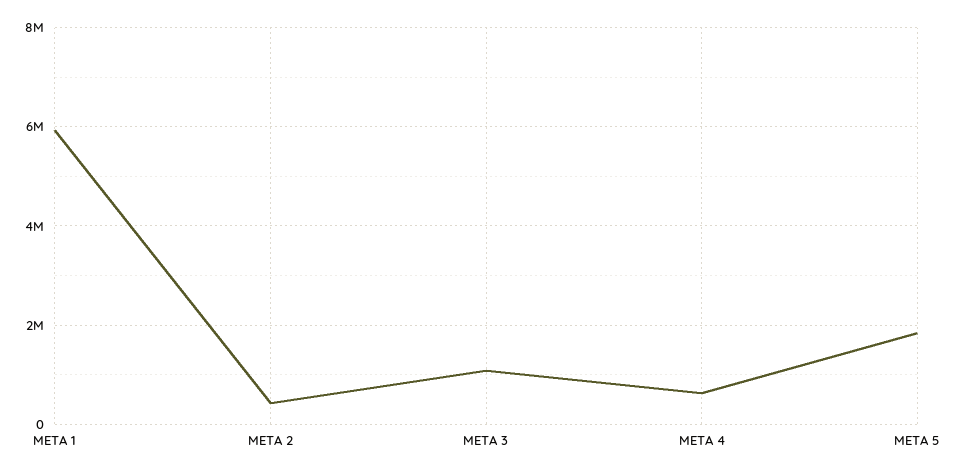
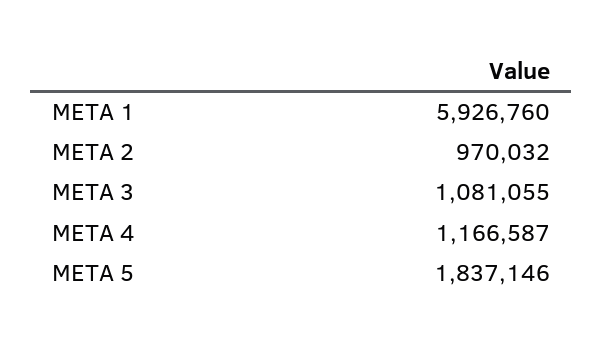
META 2: 400000 -> 970032
META 4: 600000 -> 1166587

